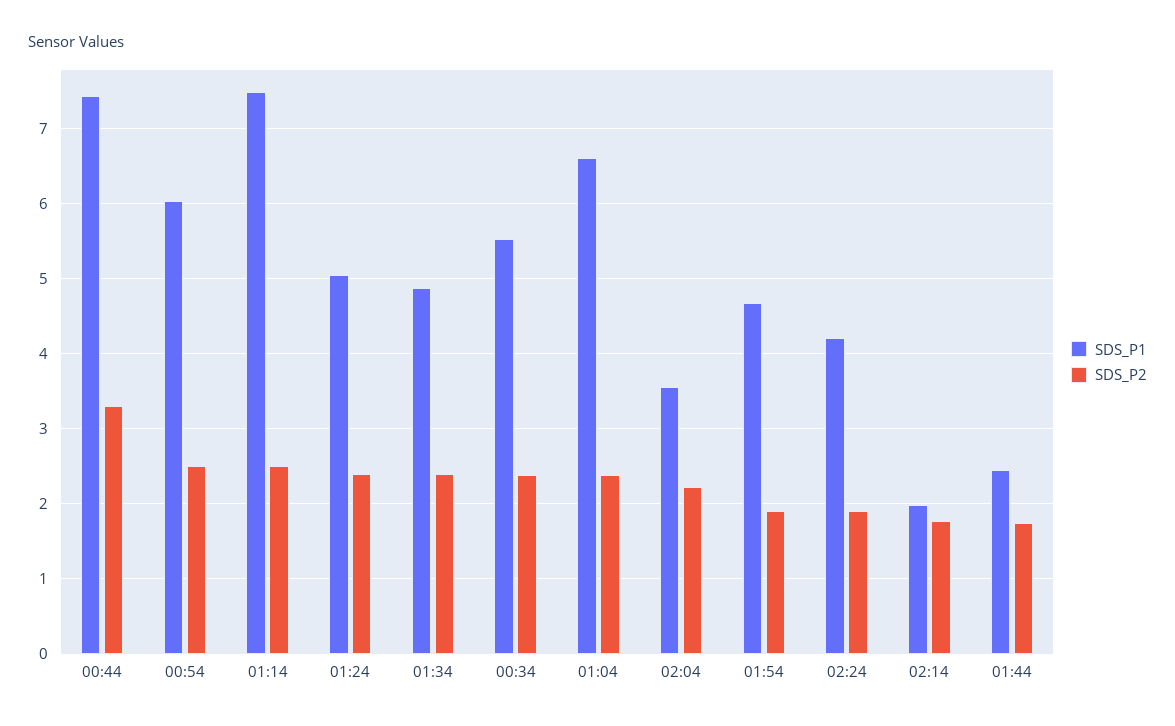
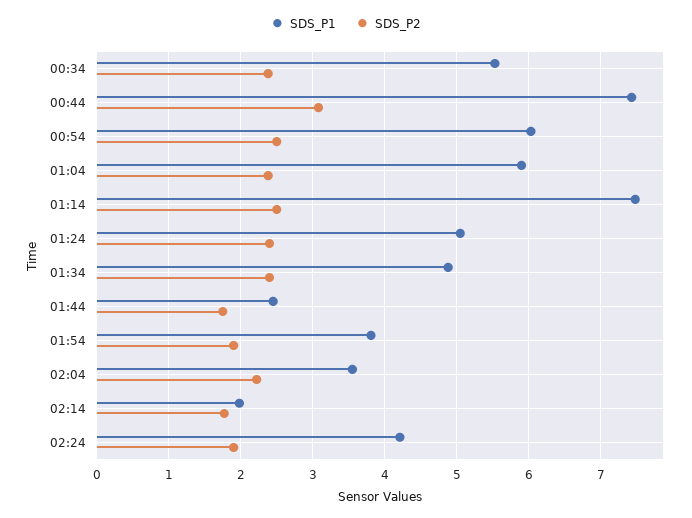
SDS_P2, 00:44: 3.3 -> 3.1
SDS_P1, 01:04: 6.6 -> 5.9
SDS_P1, 01:54: 4.7 -> 3.8

